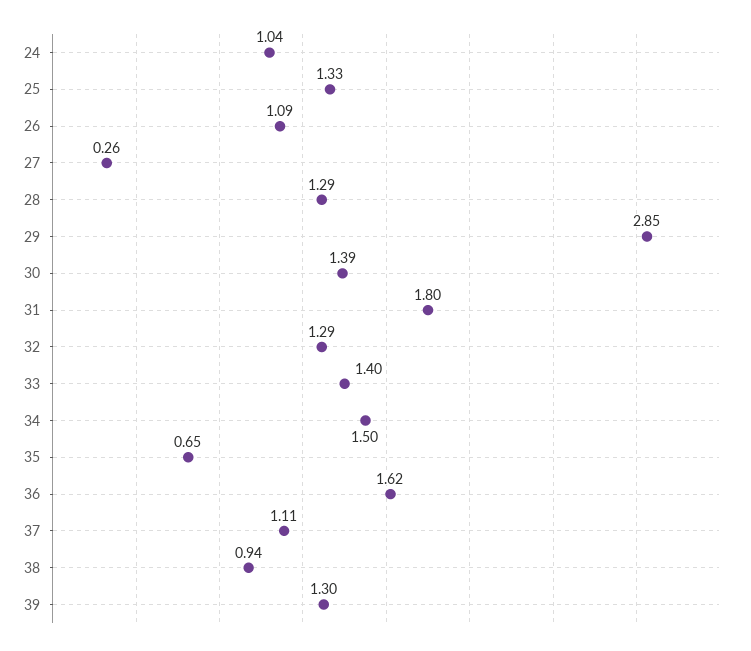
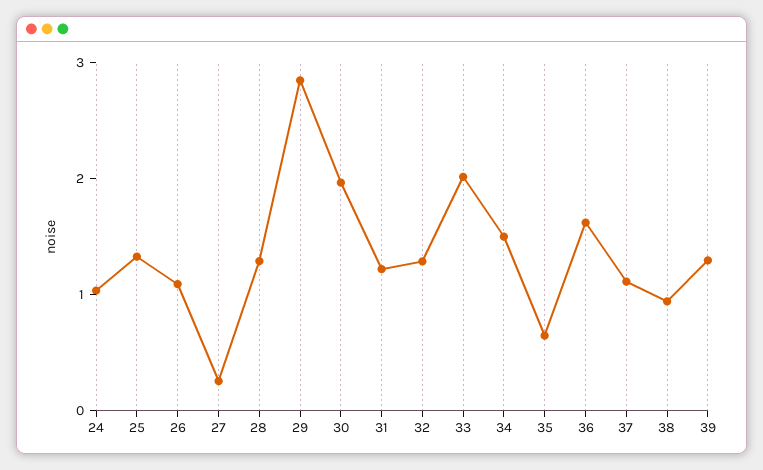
30: 1.39 -> 2
31: 1.8 -> 1.2
33: 1.4 -> 2

